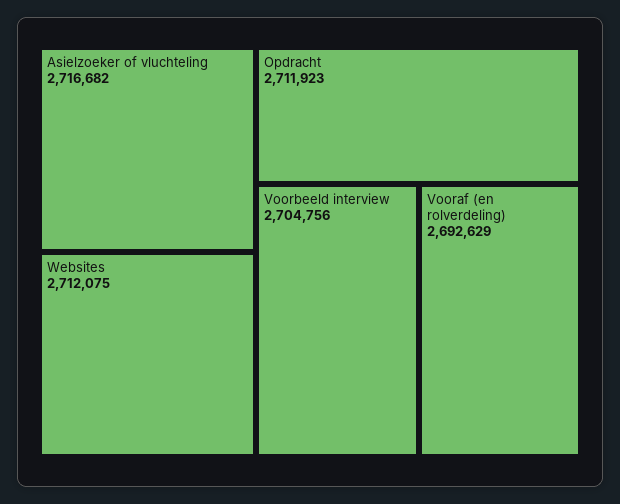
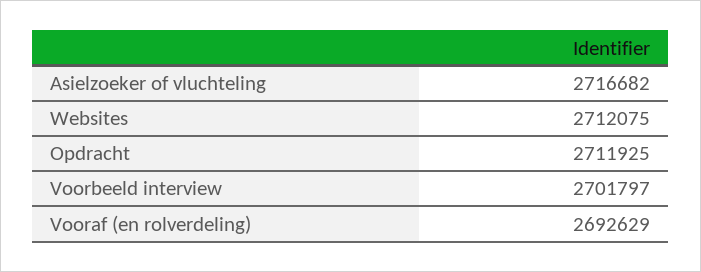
Opdracht: 2711923 -> 2711925
Voorbeeld interview: 2704756 -> 2701797

